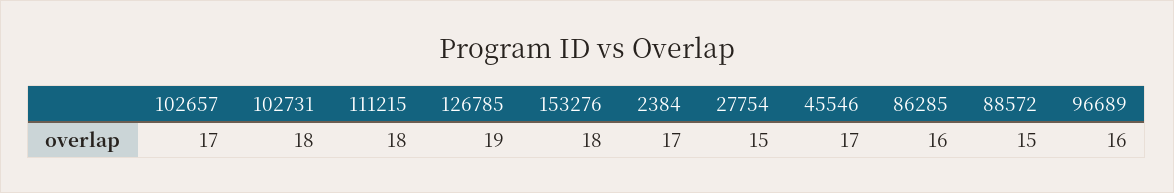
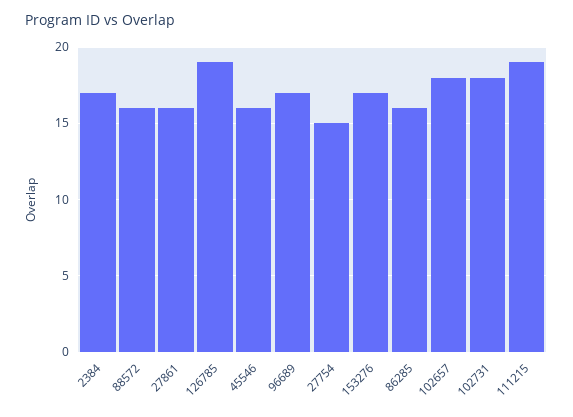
102657: 17 -> 18
111215: 18 -> 19
153276: 18 -> 17
45546: 17 -> 16
88572: 15 -> 16
96689: 16 -> 17
27861: none -> 16

